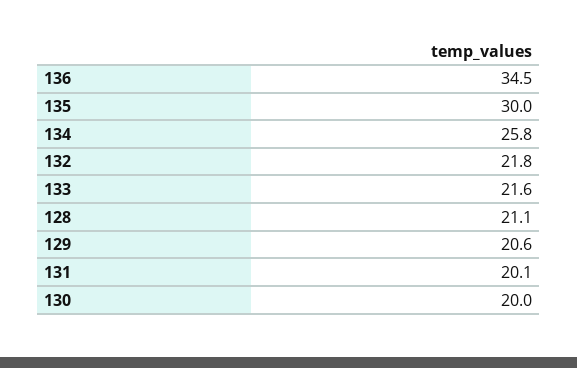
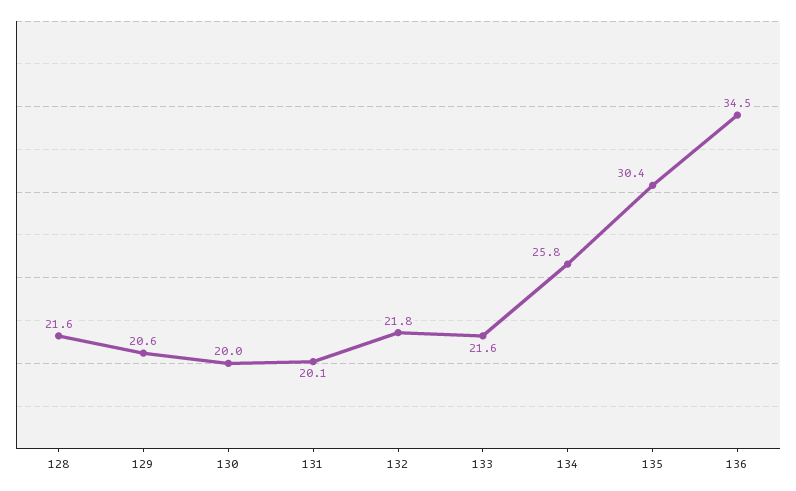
135: 30 -> 30.4
128: 21.1 -> 21.6

